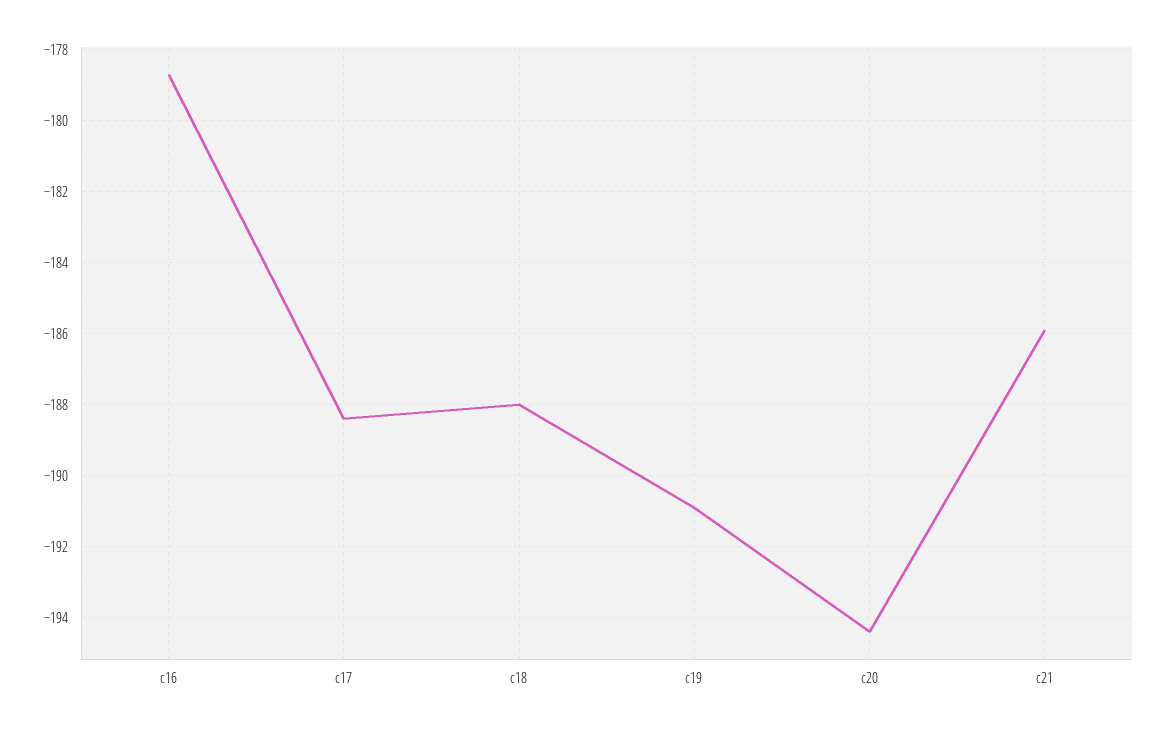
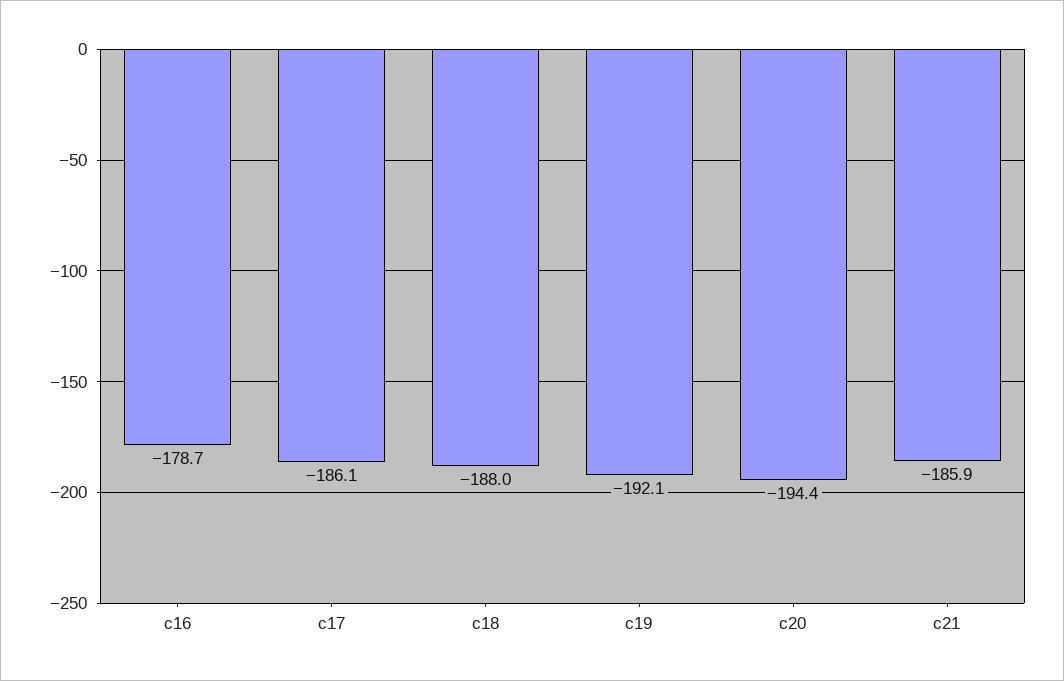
c17: -188.5 -> -186.1
c19: -191 -> -192.1

